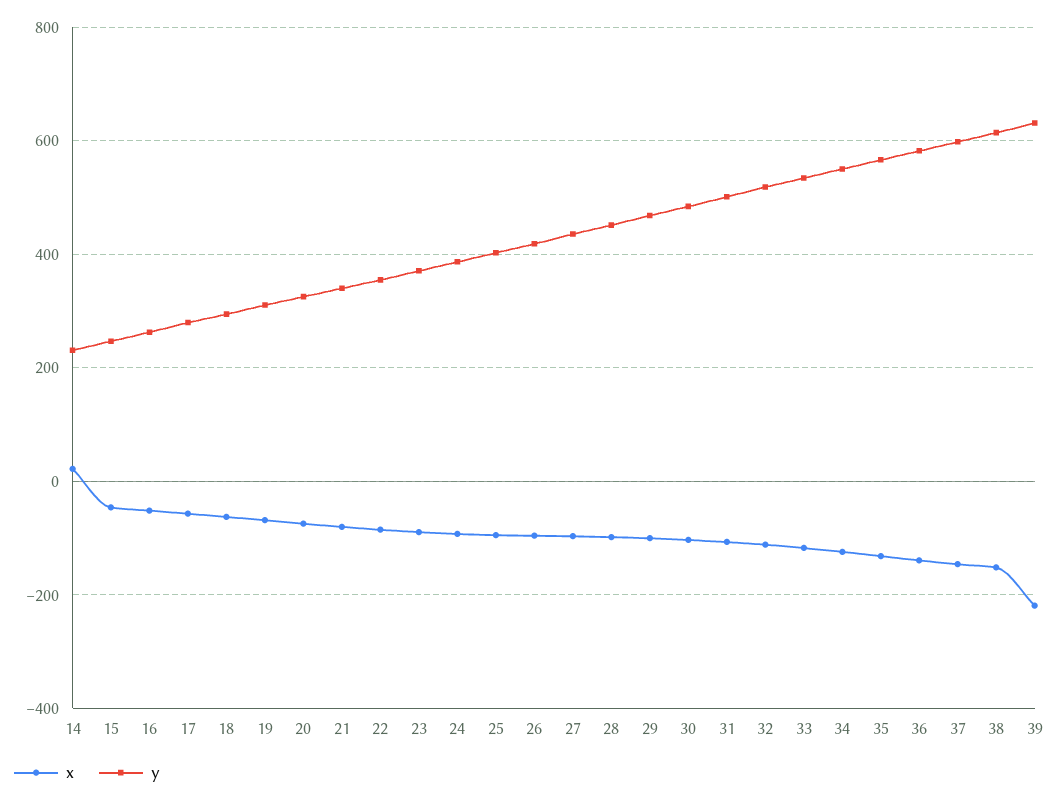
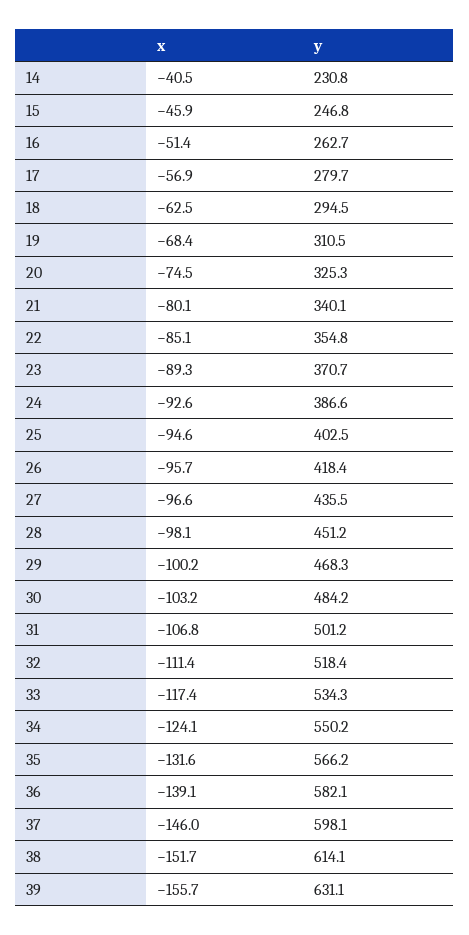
x, 14: 20 -> -40.5
x, 39: -220 -> -155.7

